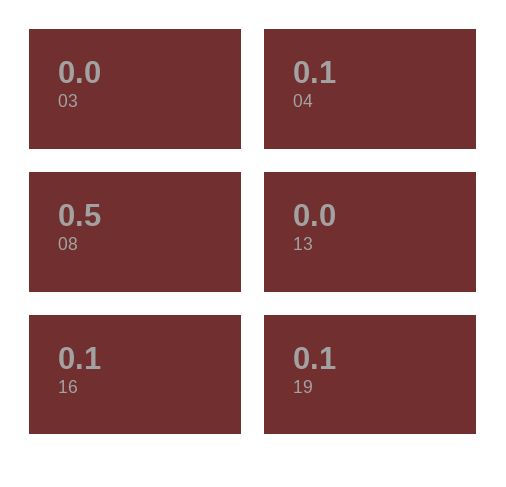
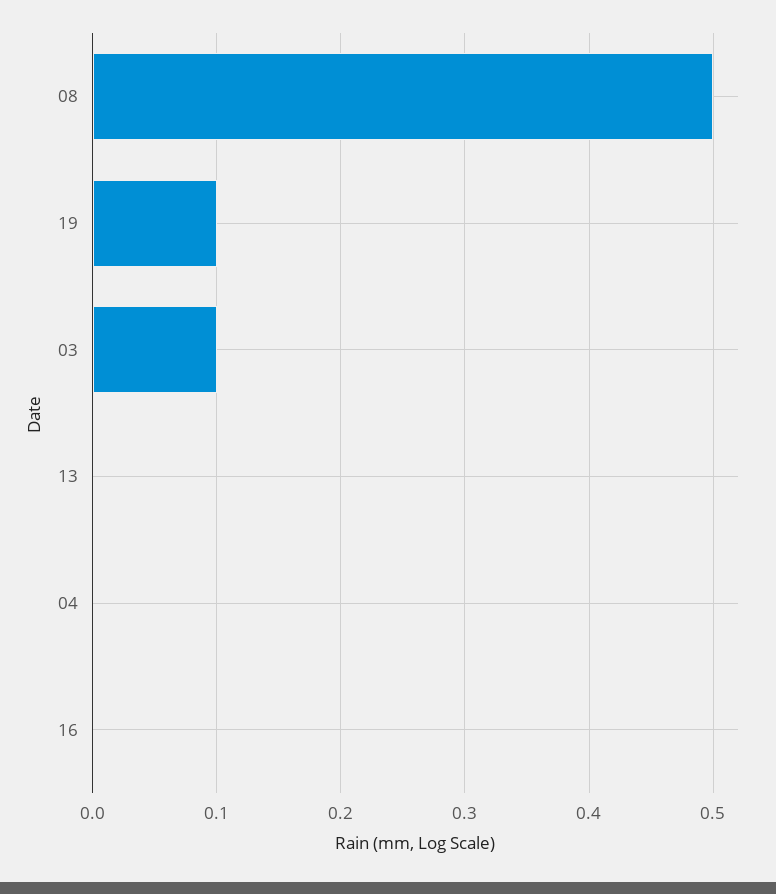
03: 0 -> 0.1
04: 0.1 -> 0
16: 0.1 -> 0

